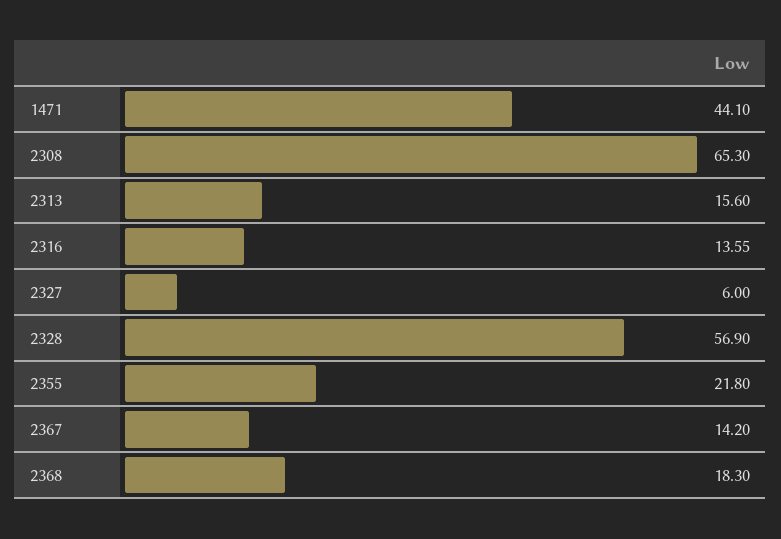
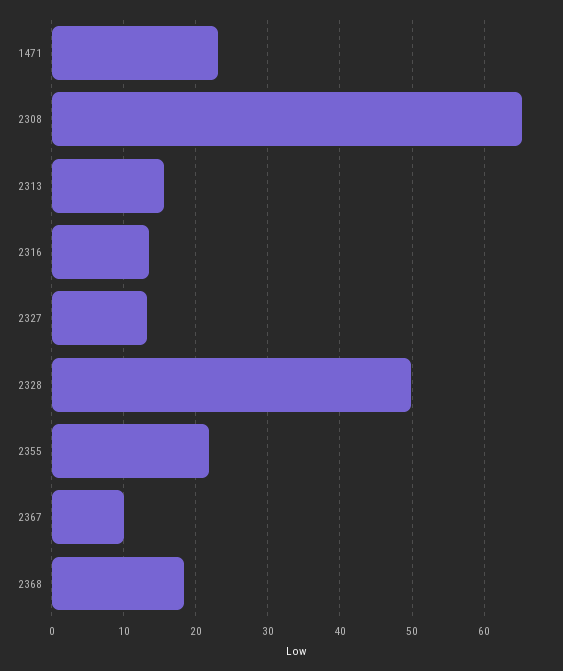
1471: 44.1 -> 23
2327: 6 -> 13
2328: 56.9 -> 50
2367: 14.2 -> 10

